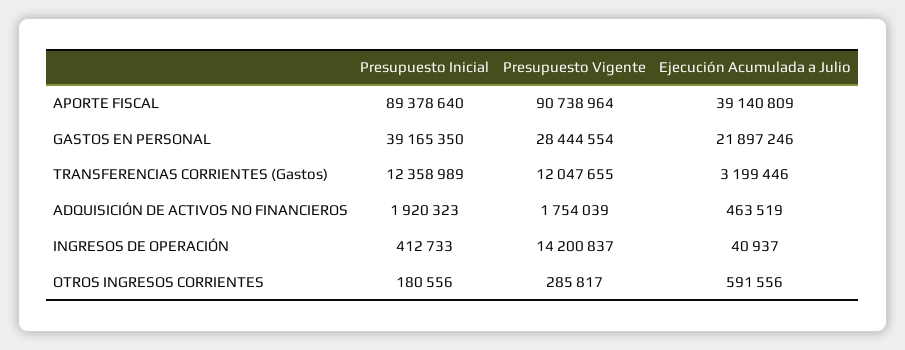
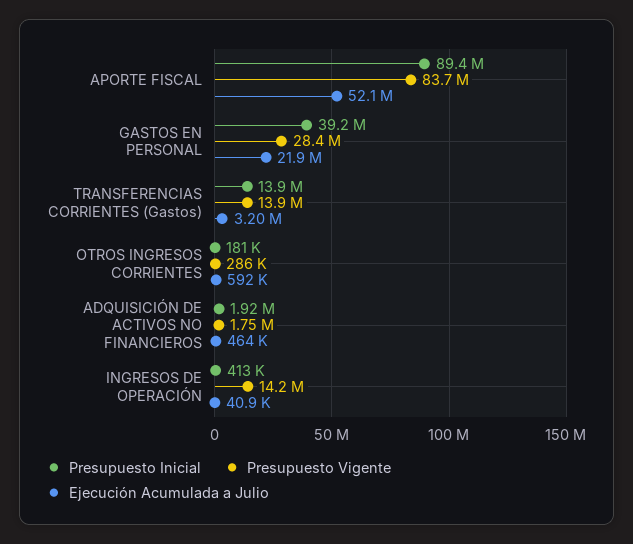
Presupuesto Vigente, APORTE FISCAL: 90738964 -> 83700000
Ejecución Acumulada a Julio, APORTE FISCAL: 39140809 -> 52100000
Presupuesto Inicial, TRANSFERENCIAS CORRIENTES (Gastos): 12358989 -> 13900000
Presupuesto Vigente, TRANSFERENCIAS CORRIENTES (Gastos): 12047655 -> 13900000

